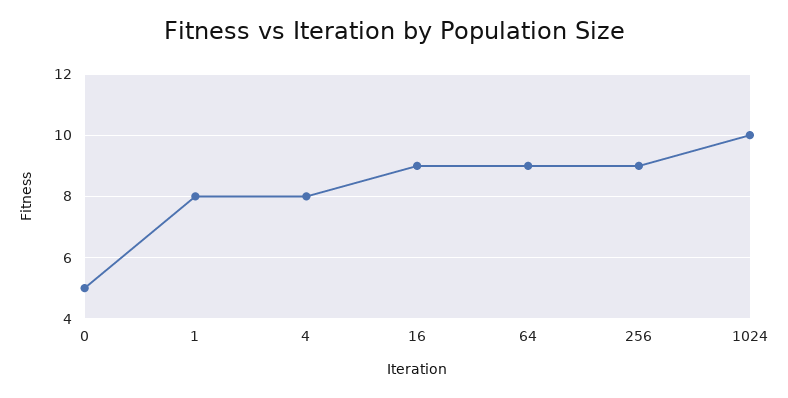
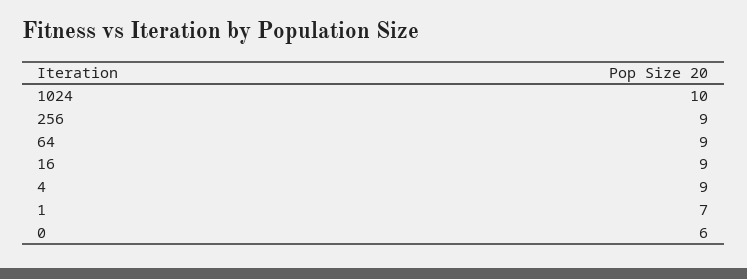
0: 5 -> 6
1: 8 -> 7
4: 8 -> 9

